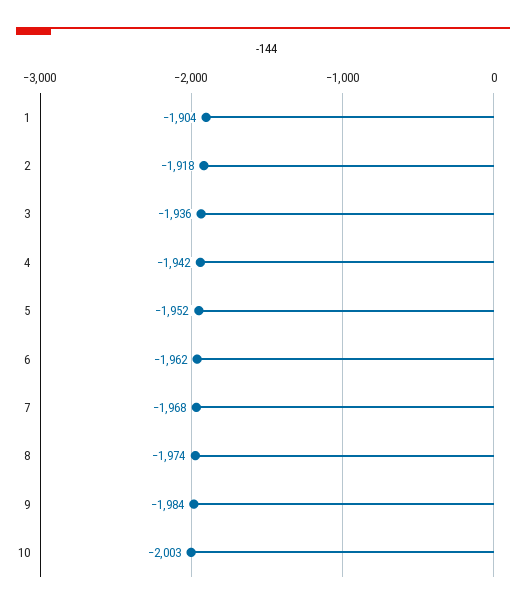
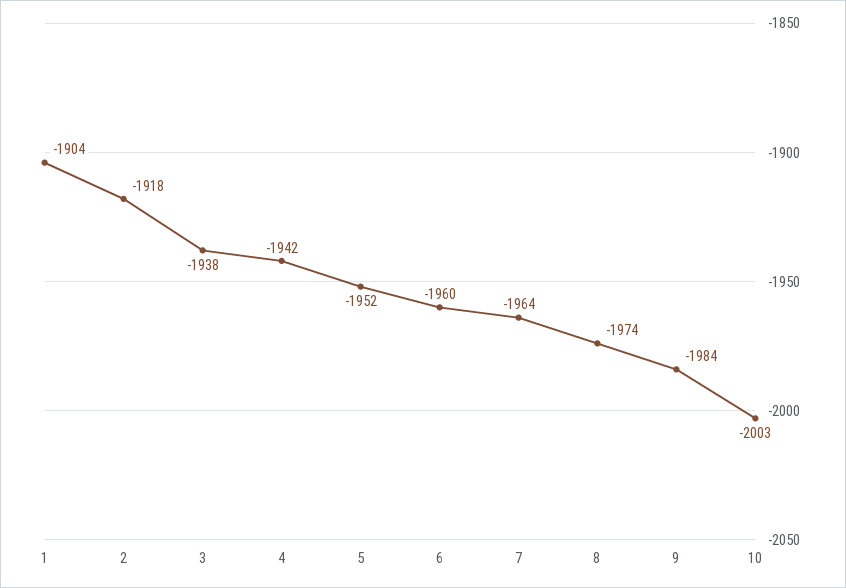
3: -1936 -> -1938
6: -1962 -> -1960
7: -1968 -> -1964

